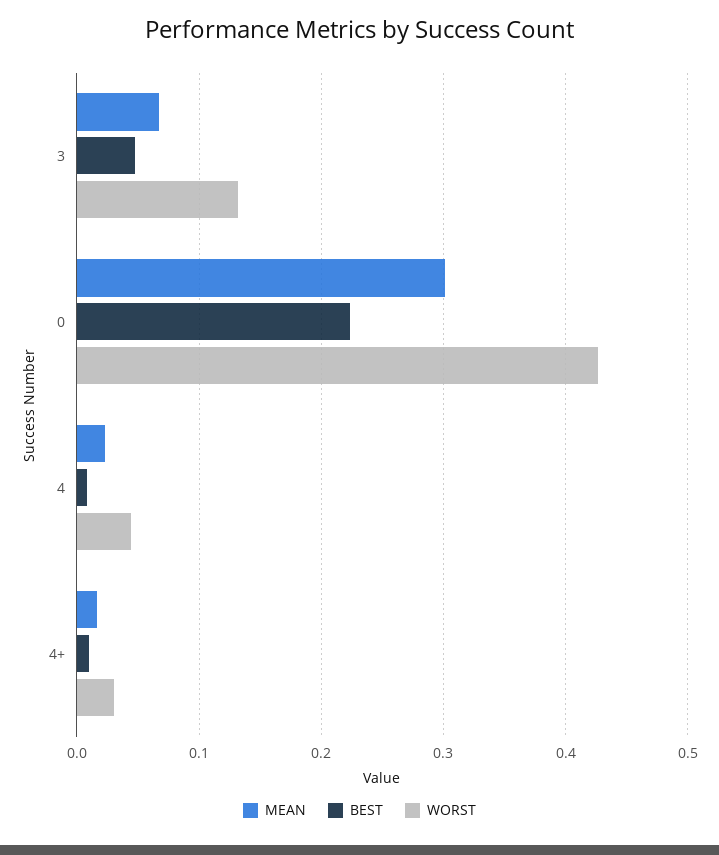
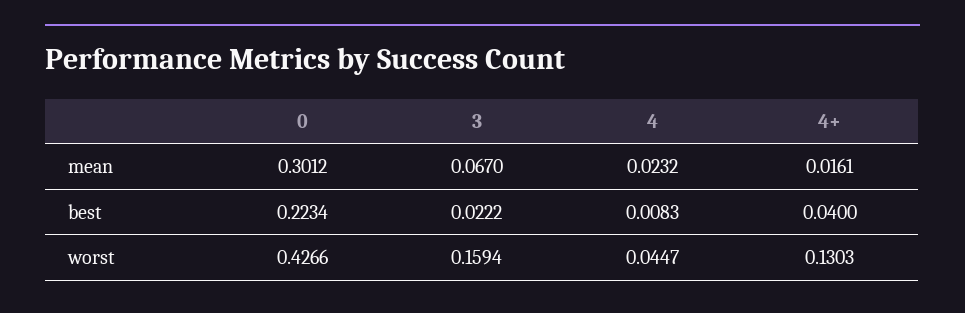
BEST, 3: 0.05 -> 0.0222
WORST, 3: 0.13 -> 0.1594
BEST, 4+: 0.01 -> 0.04
WORST, 4+: 0.03 -> 0.1303

